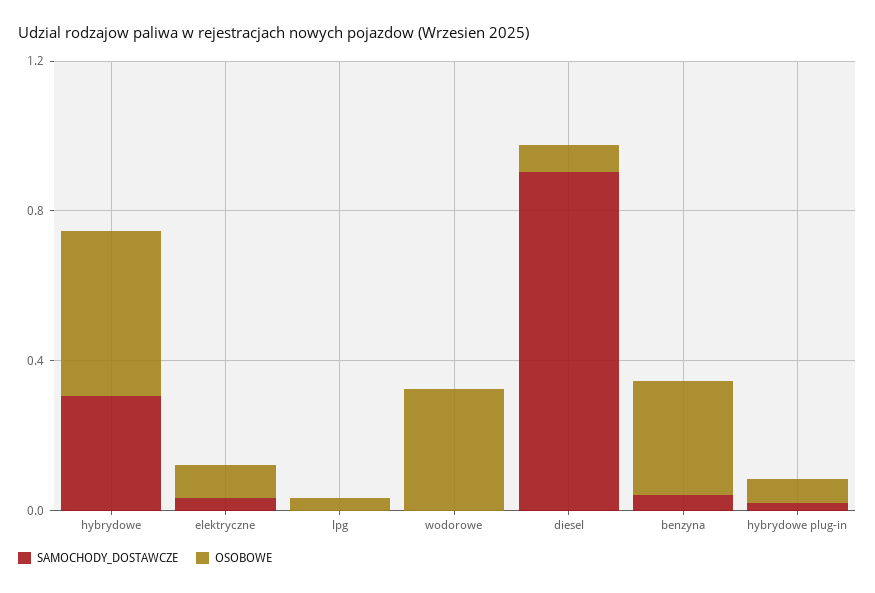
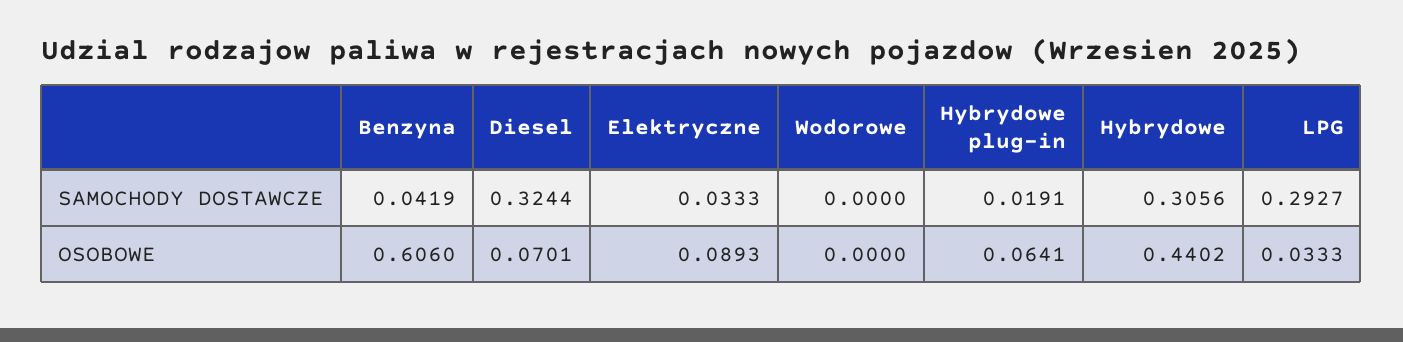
SAMOCHODY_DOSTAWCZE, lpg: 0 -> 0.2927
OSOBOWE, wodorowe: 0.3 -> 0
SAMOCHODY_DOSTAWCZE, diesel: 0.9 -> 0.3244
OSOBOWE, benzyna: 0.3 -> 0.606

